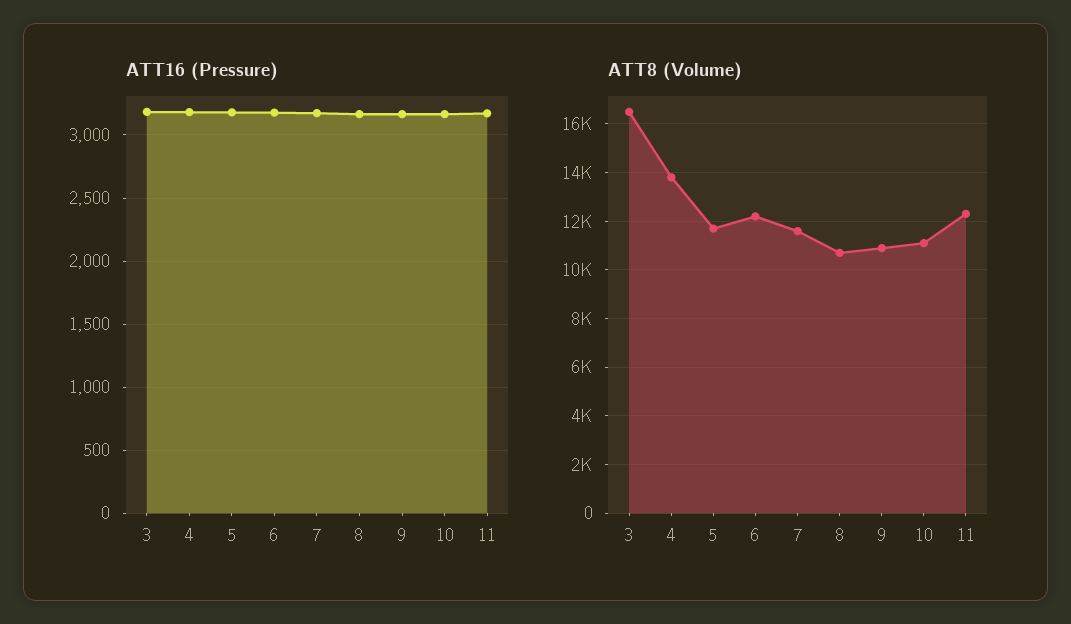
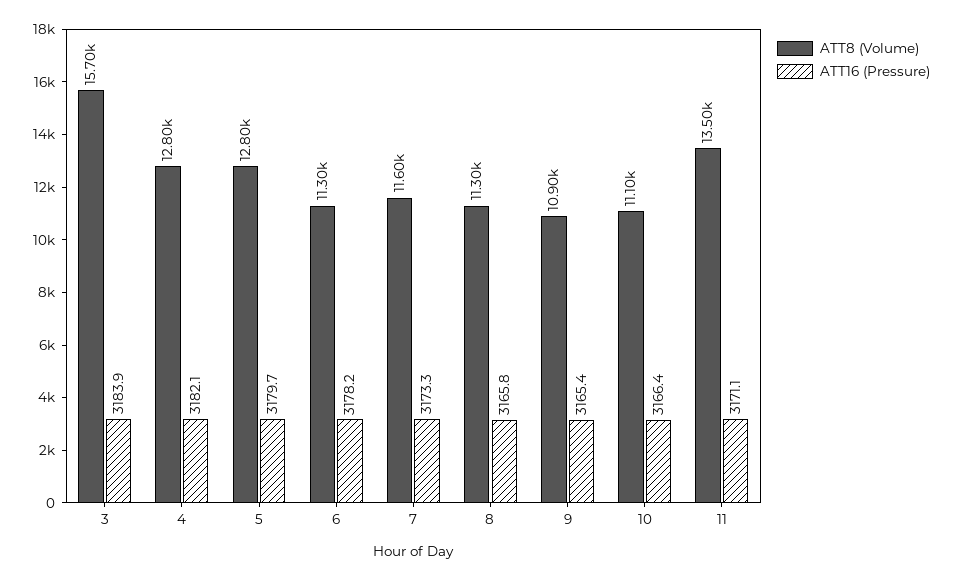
ATT8 (Volume), 3: 16500 -> 15700
ATT8 (Volume), 4: 13750 -> 12800
ATT8 (Volume), 5: 11750 -> 12800
ATT8 (Volume), 6: 12250 -> 11300
ATT8 (Volume), 8: 10750 -> 11300
ATT8 (Volume), 11: 12250 -> 13500

